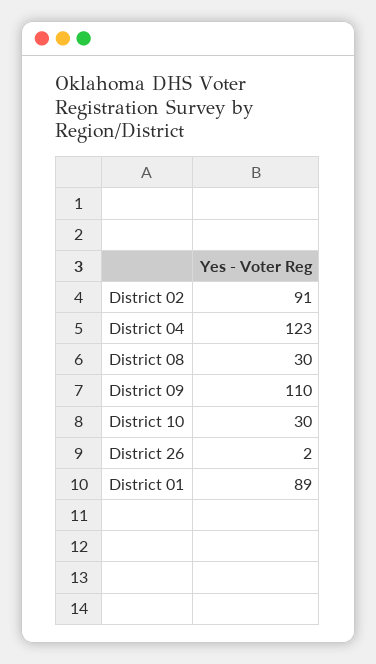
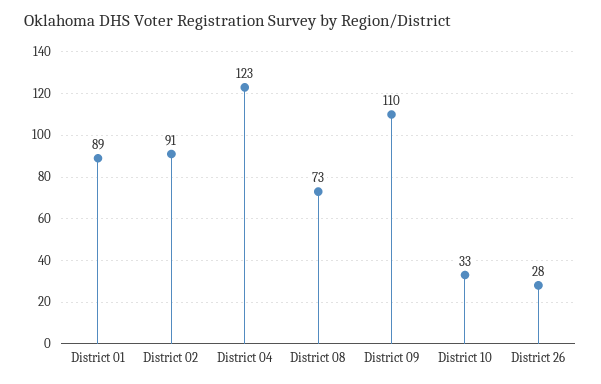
District 08: 30 -> 73
District 10: 30 -> 33
District 26: 2 -> 28

